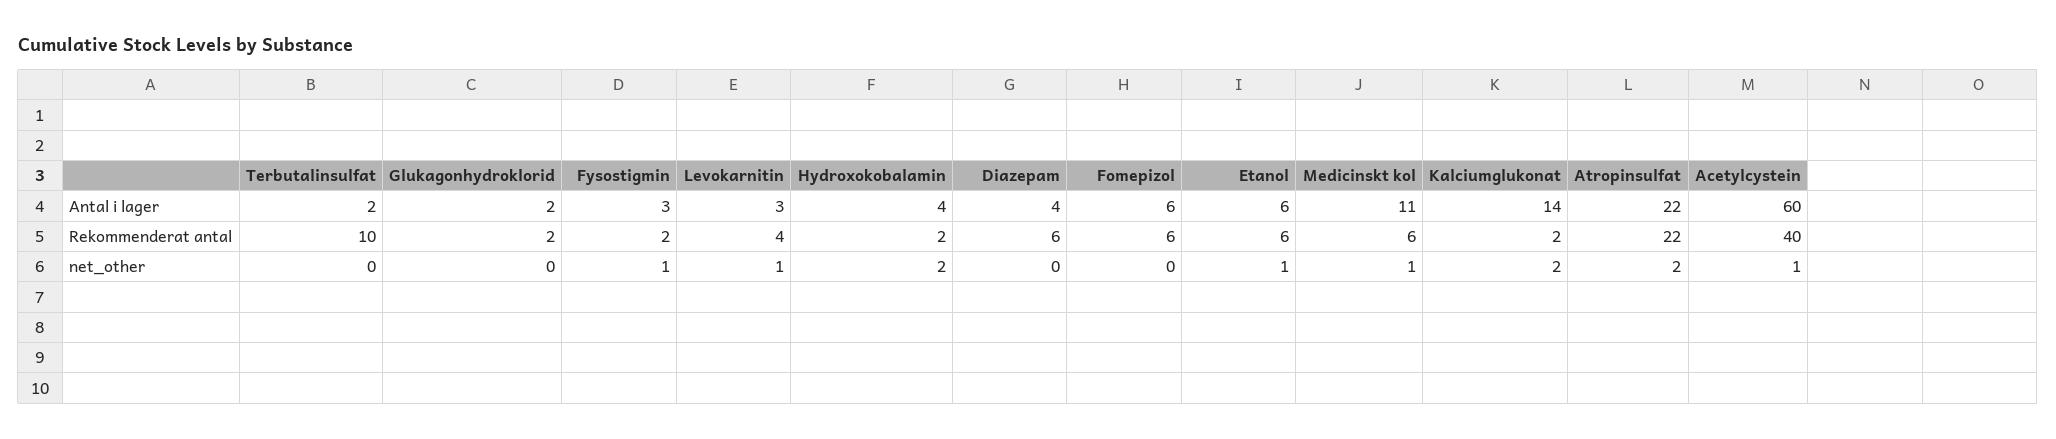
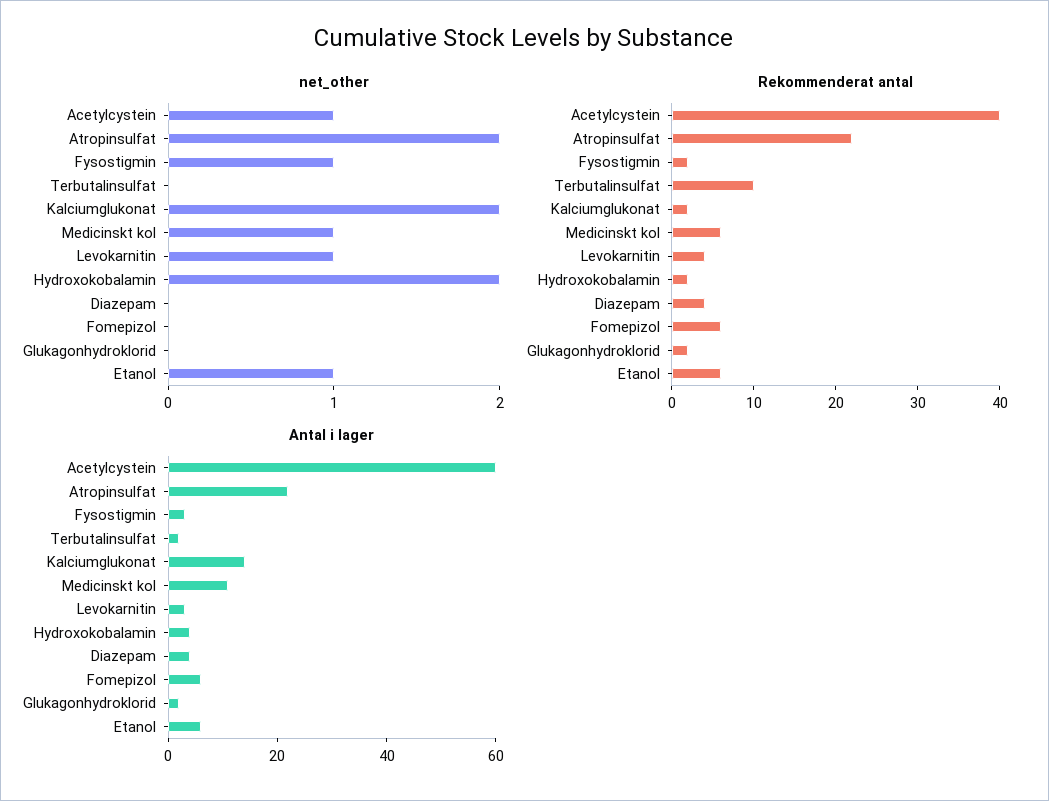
Rekommenderat antal, Diazepam: 6 -> 4

